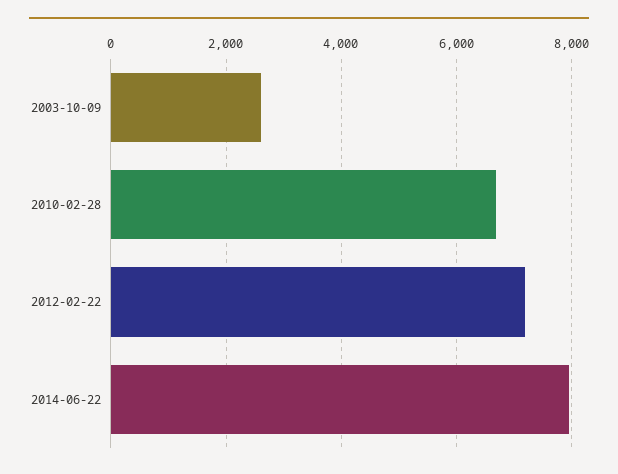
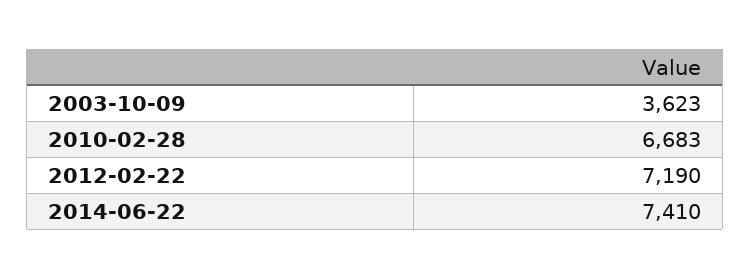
2003-10-09: 2600 -> 3623
2014-06-22: 8000 -> 7410

